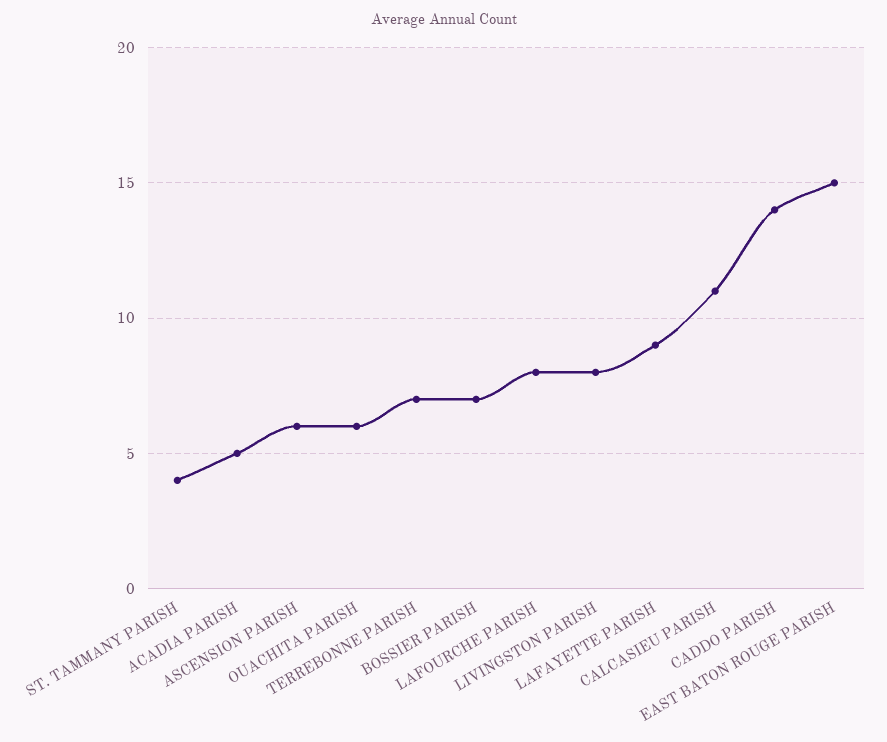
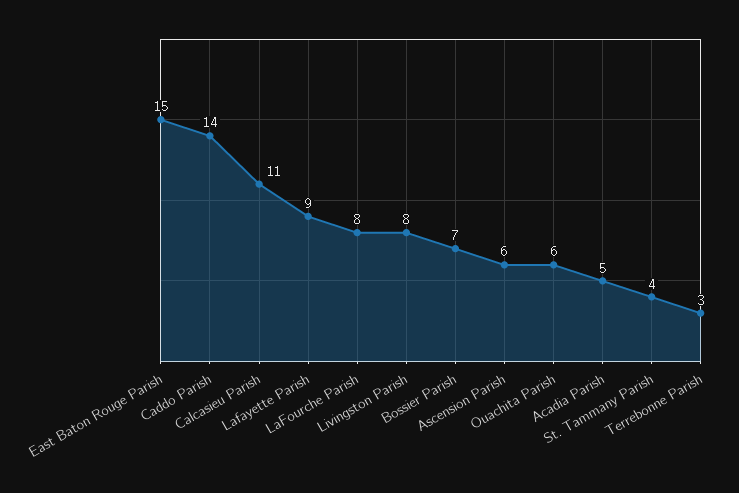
TERREBONNE PARISH: 7 -> 3

